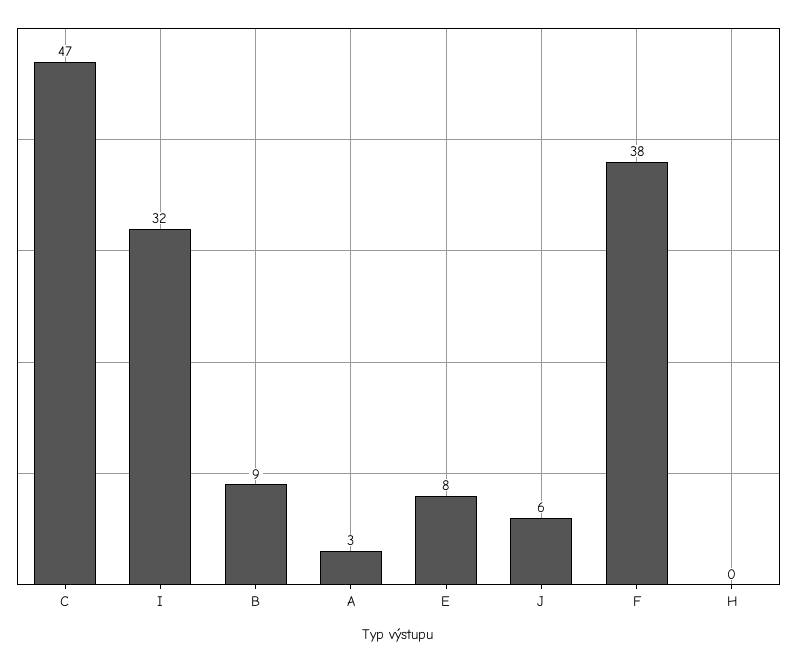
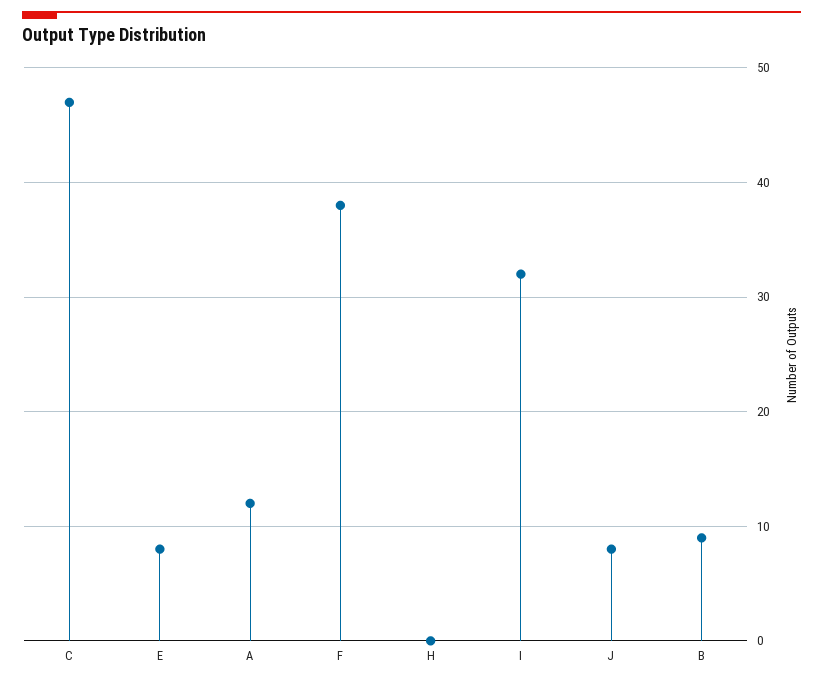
A: 3 -> 12
J: 6 -> 8

